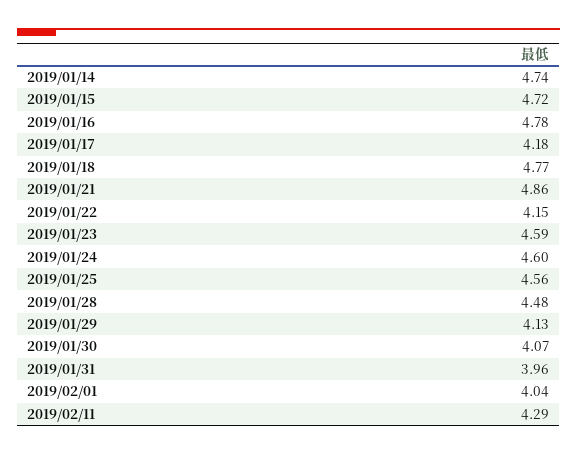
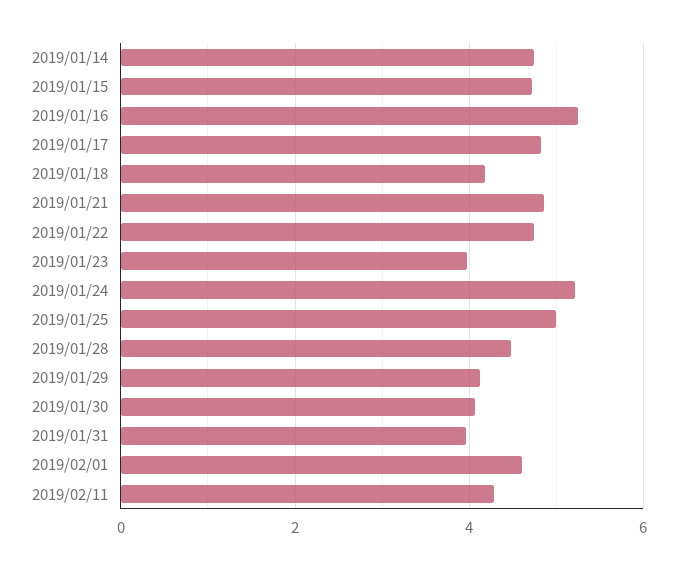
2019/01/16: 4.78 -> 5.2
2019/01/17: 4.18 -> 4.8
2019/01/18: 4.77 -> 4.2
2019/01/22: 4.15 -> 4.8
2019/01/23: 4.59 -> 4
2019/01/24: 4.6 -> 5.2
2019/01/25: 4.56 -> 5
2019/02/01: 4.04 -> 4.6

